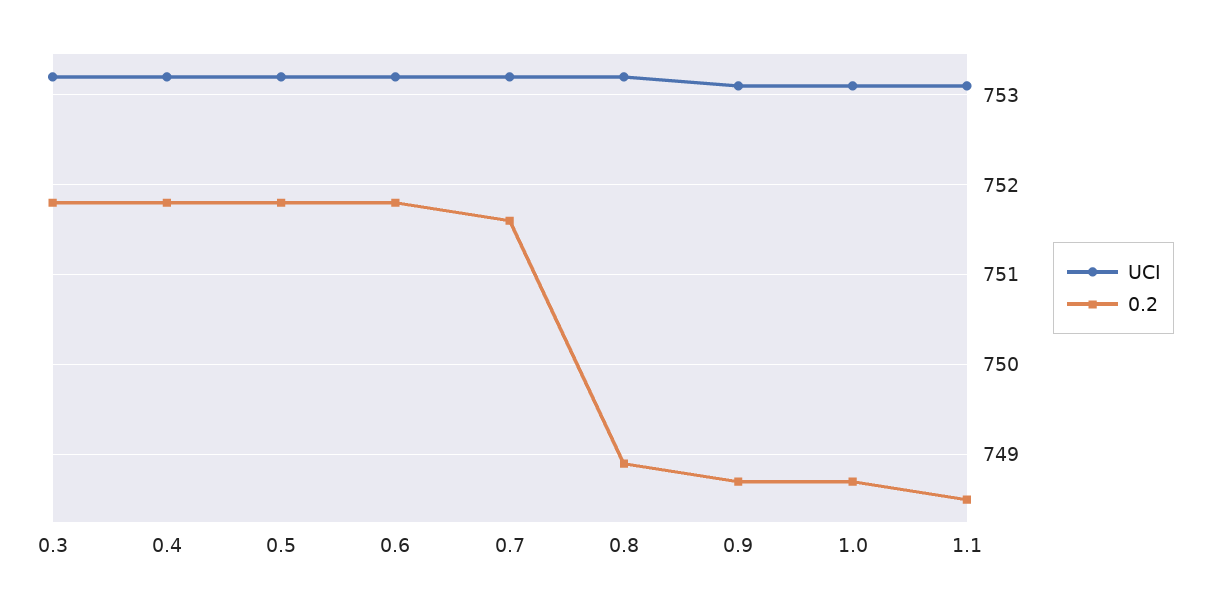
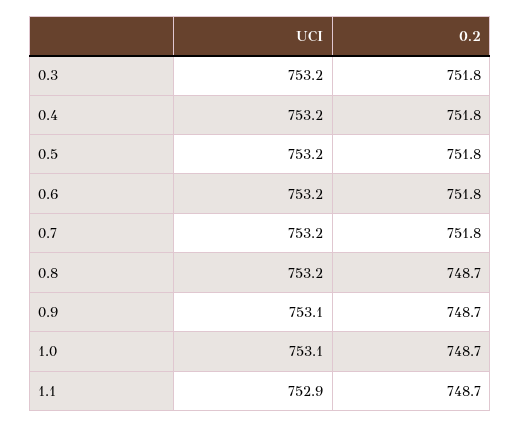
0.2, 0.7: 751.6 -> 751.8
0.2, 0.8: 748.9 -> 748.7
UCI, 1.1: 753.1 -> 752.9
0.2, 1.1: 748.5 -> 748.7

